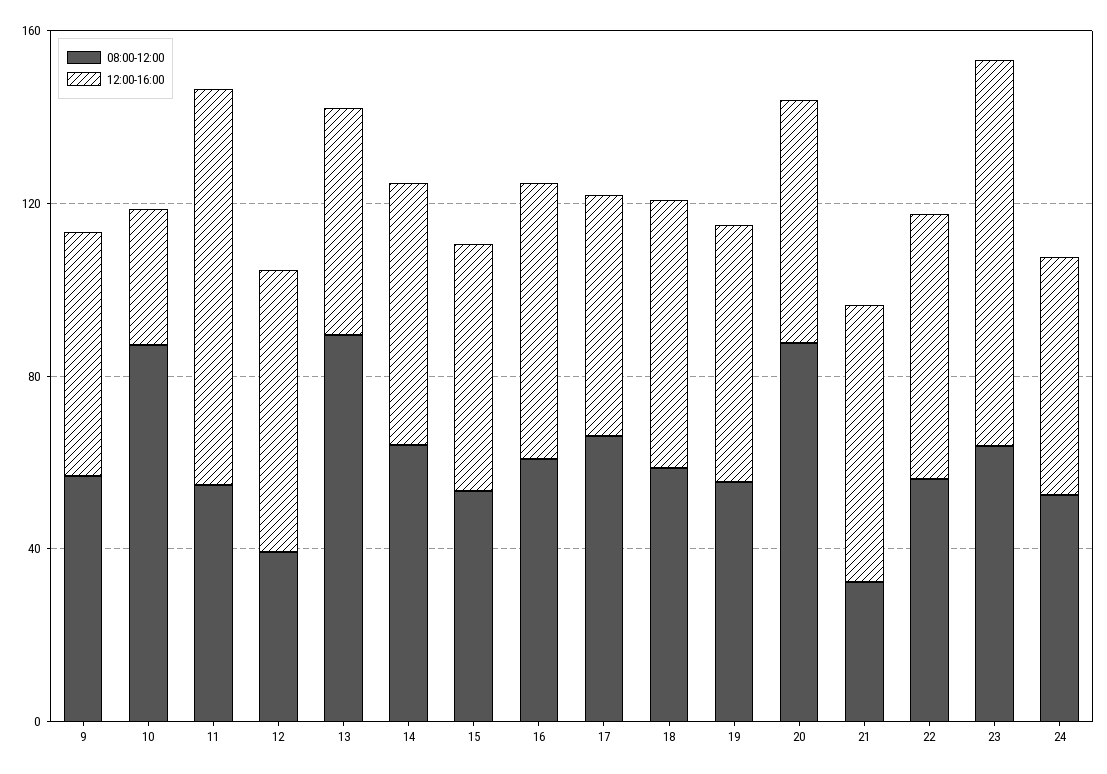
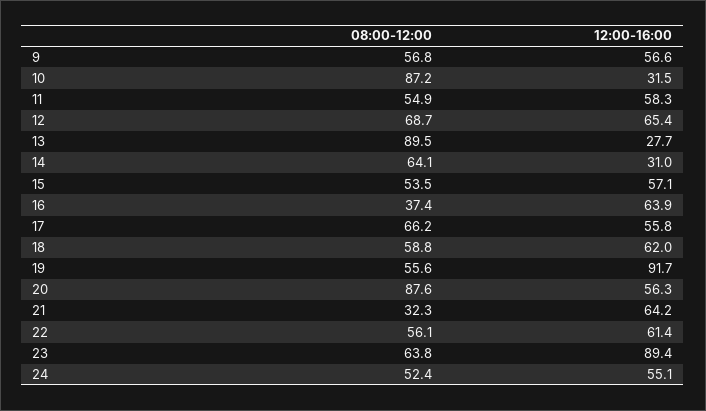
12:00-16:00, 11: 90 -> 58.3
08:00-12:00, 12: 40 -> 68.7
12:00-16:00, 13: 50 -> 27.7
12:00-16:00, 14: 60 -> 31
08:00-12:00, 16: 60 -> 37.4
12:00-16:00, 19: 60 -> 91.7

